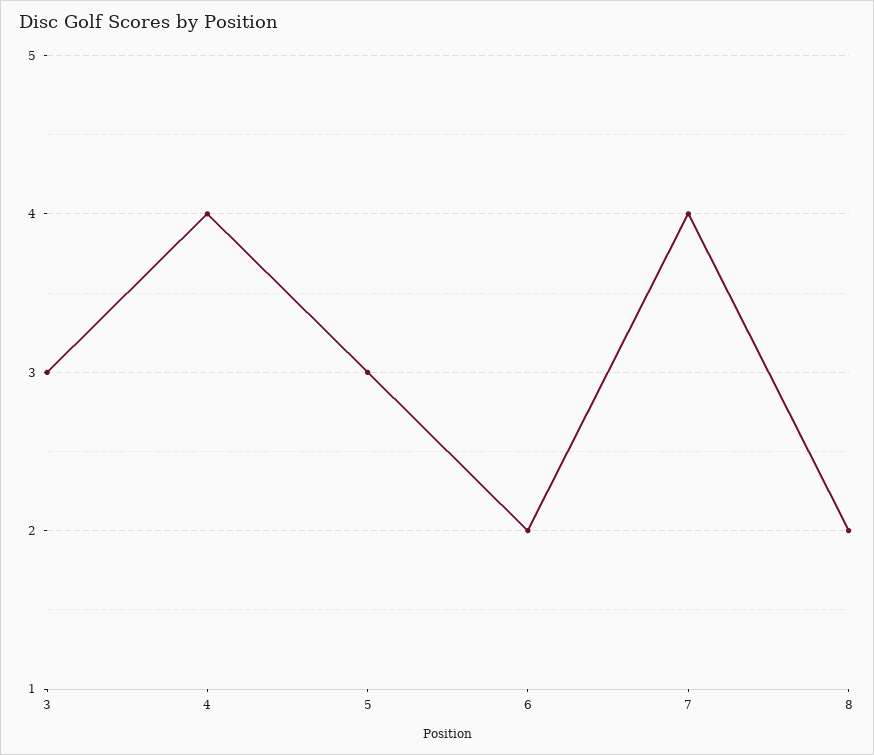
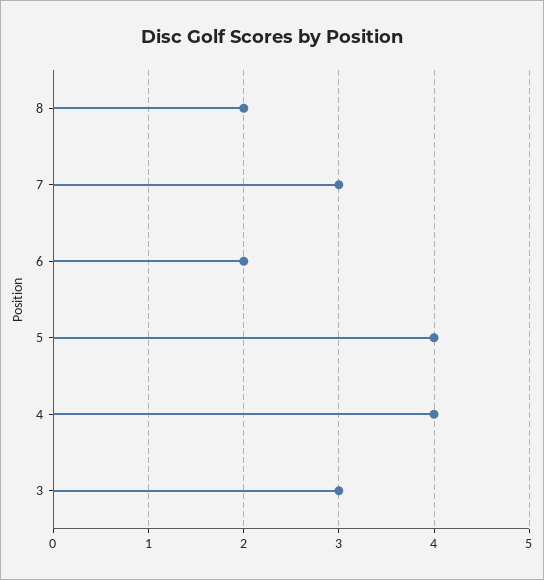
5: 3 -> 4
7: 4 -> 3

